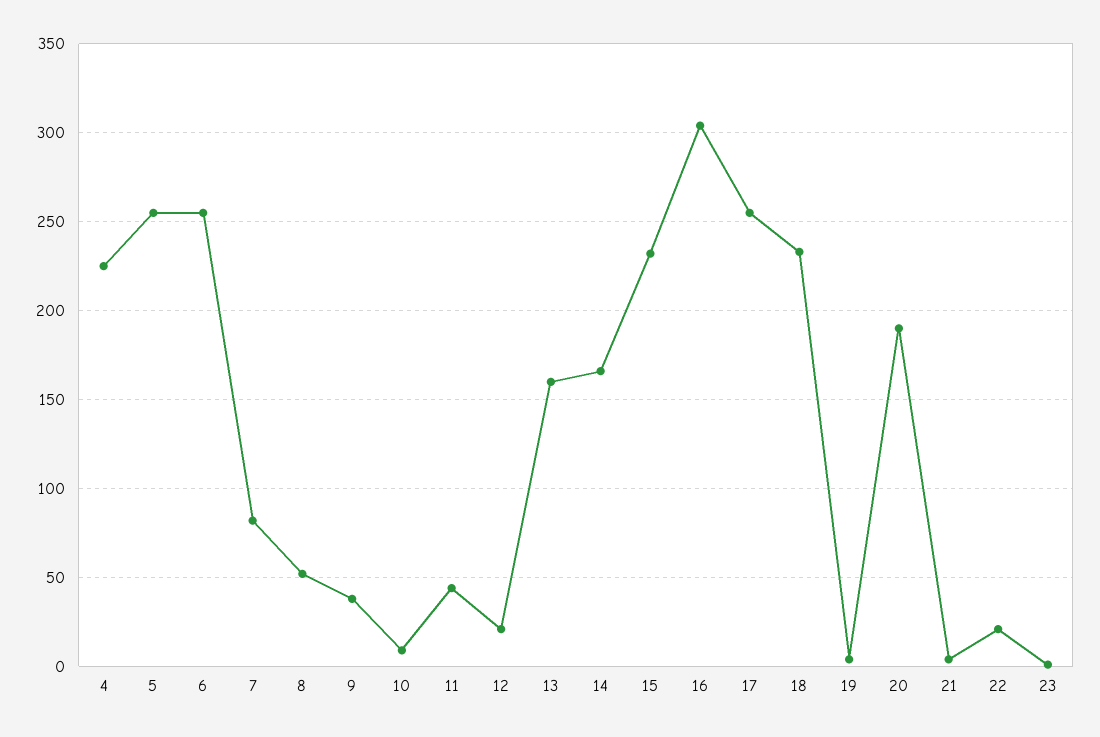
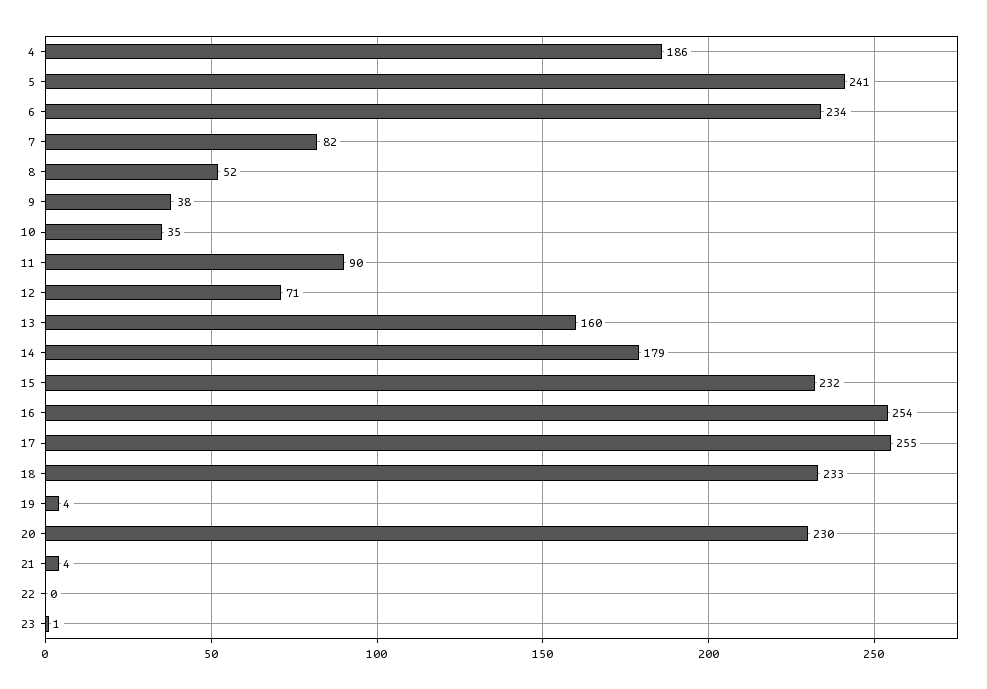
4: 225 -> 186
5: 255 -> 241
6: 255 -> 234
10: 10 -> 35
11: 45 -> 90
12: 20 -> 71
14: 165 -> 179
16: 305 -> 254
20: 190 -> 230
22: 20 -> 0

